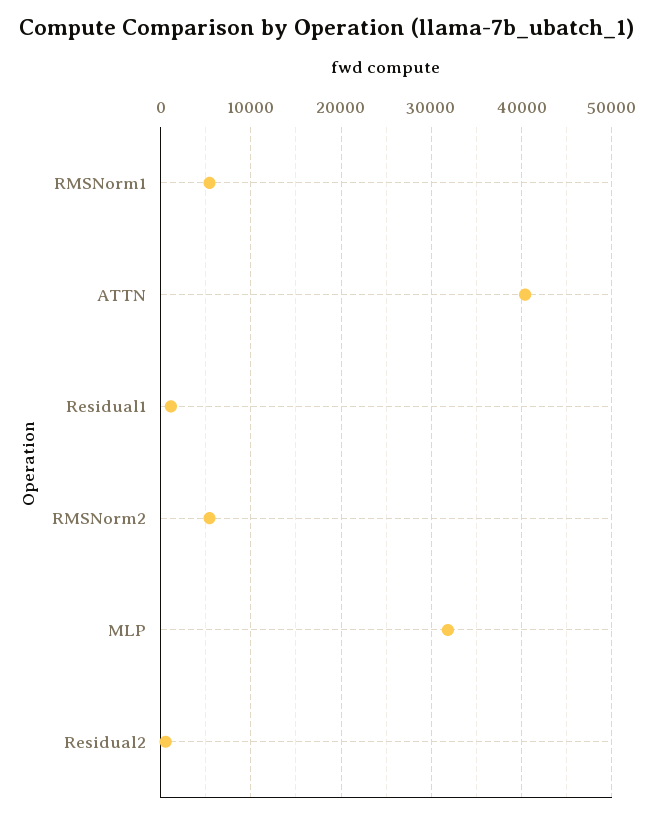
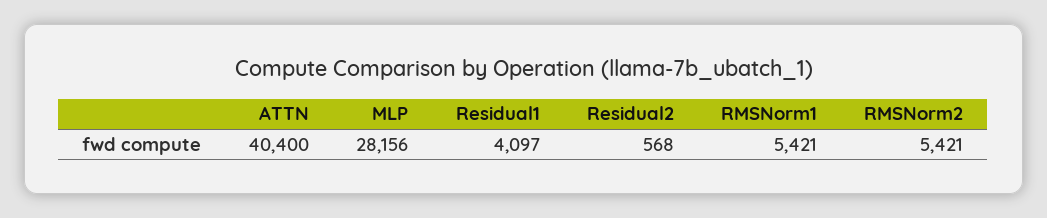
Residual1: 1000 -> 4097
MLP: 32000 -> 28156

